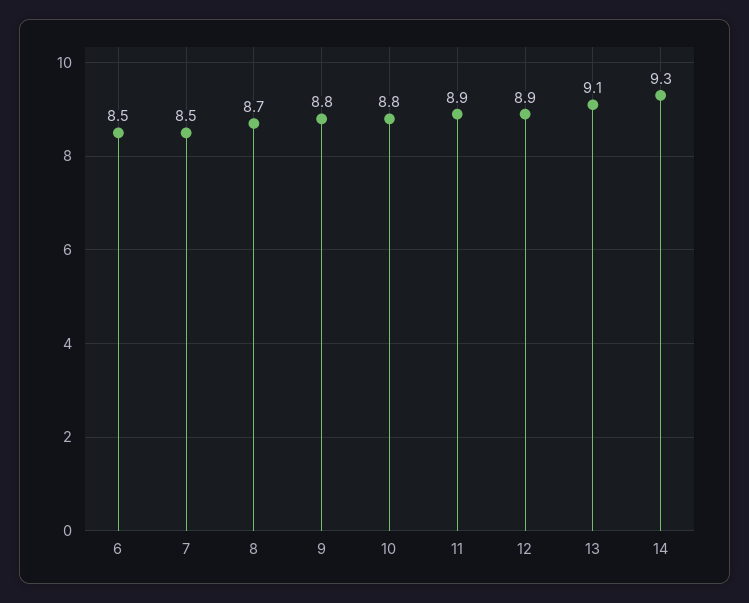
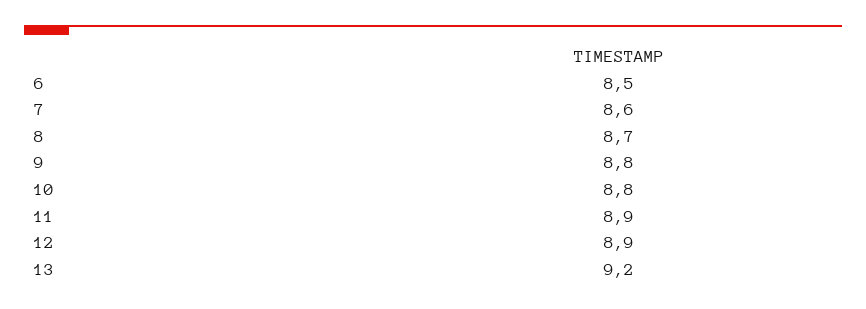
7: 8.5 -> 8.6
13: 9.1 -> 9.2
14: 9.3 -> none

